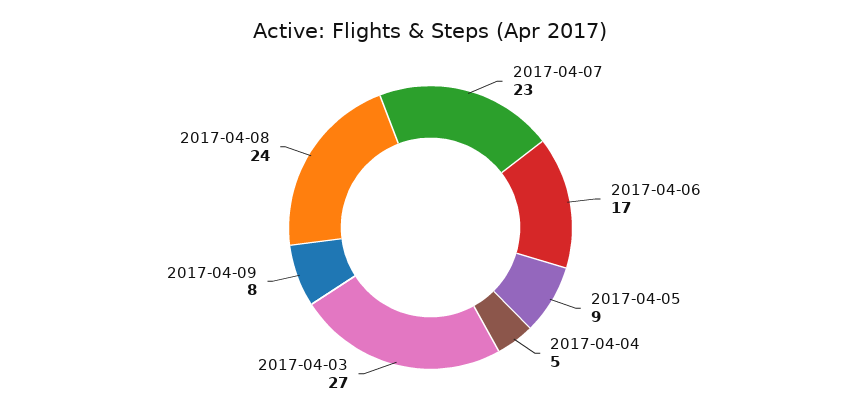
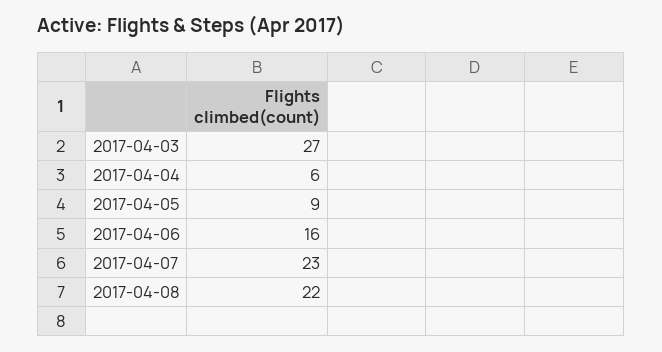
2017-04-06: 17 -> 16
2017-04-04: 5 -> 6
2017-04-09: 8 -> none
2017-04-08: 24 -> 22

